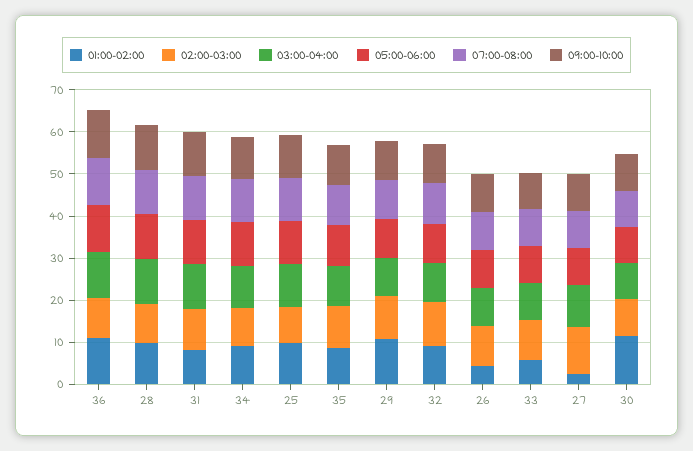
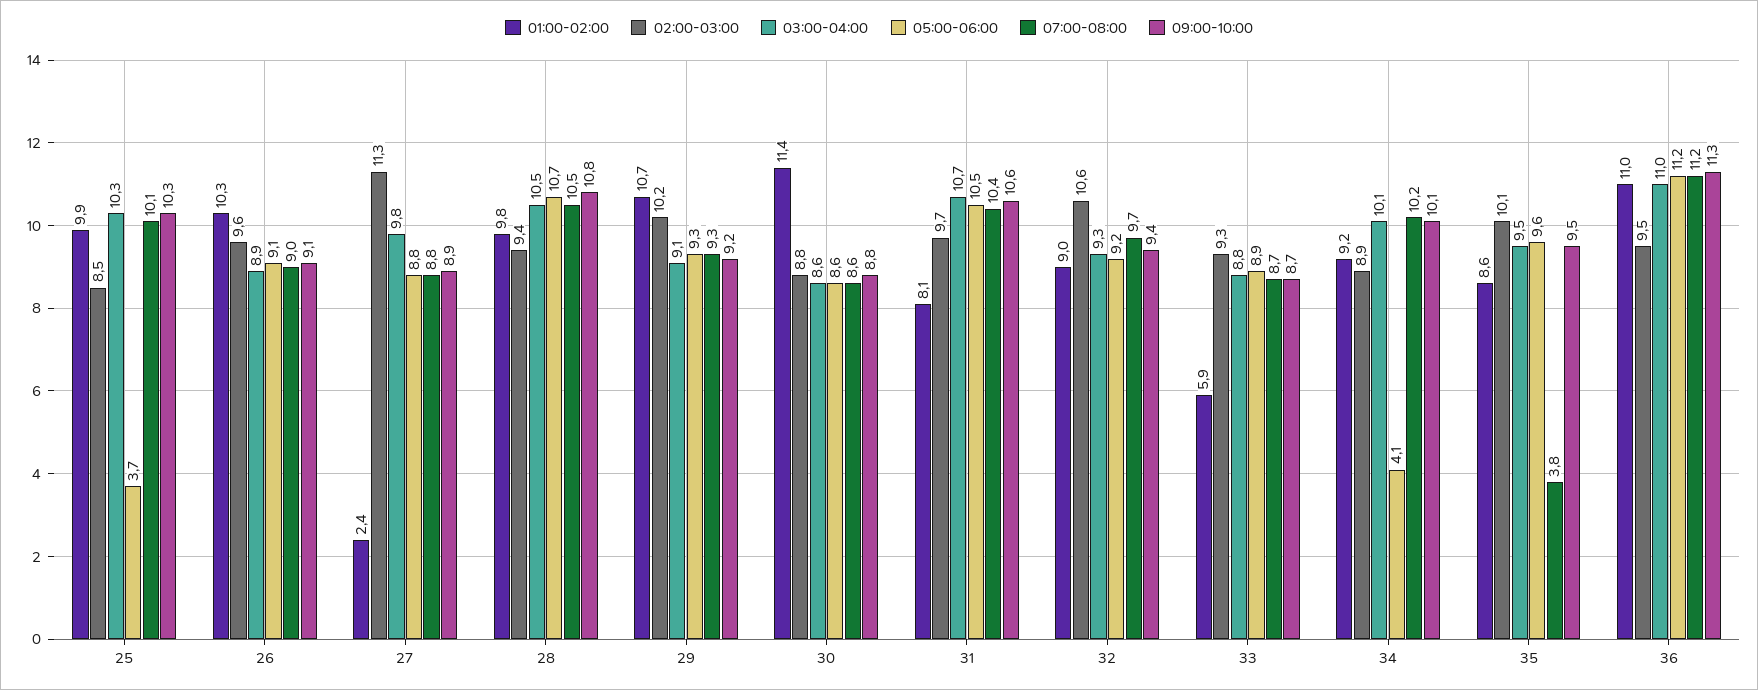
05:00-06:00, 34: 10 -> 4.1
05:00-06:00, 25: 10 -> 3.7
07:00-08:00, 35: 10 -> 3.8
01:00-02:00, 26: 4 -> 10.3

